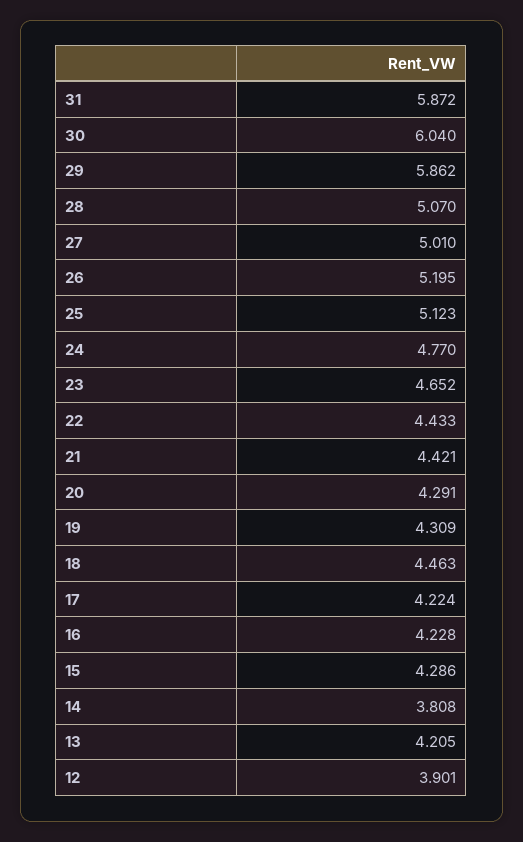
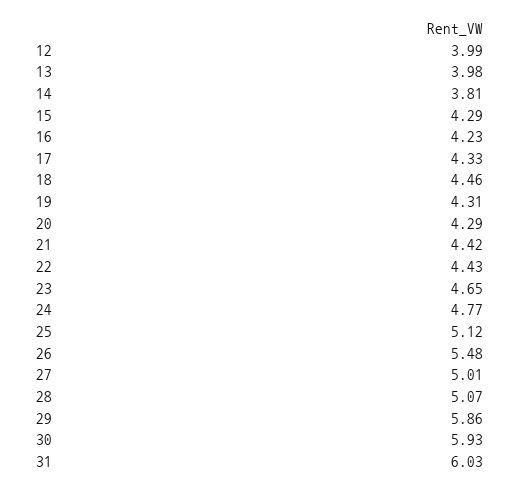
31: 5.872 -> 6.03
30: 6.04 -> 5.93
26: 5.195 -> 5.48
17: 4.224 -> 4.33
13: 4.205 -> 3.98
12: 3.901 -> 3.99

